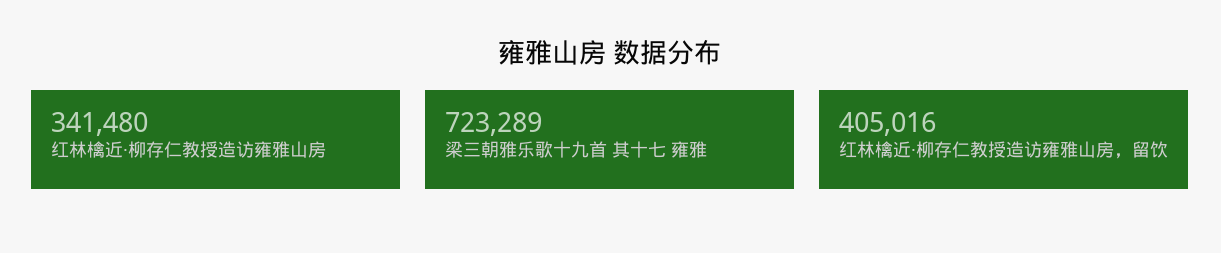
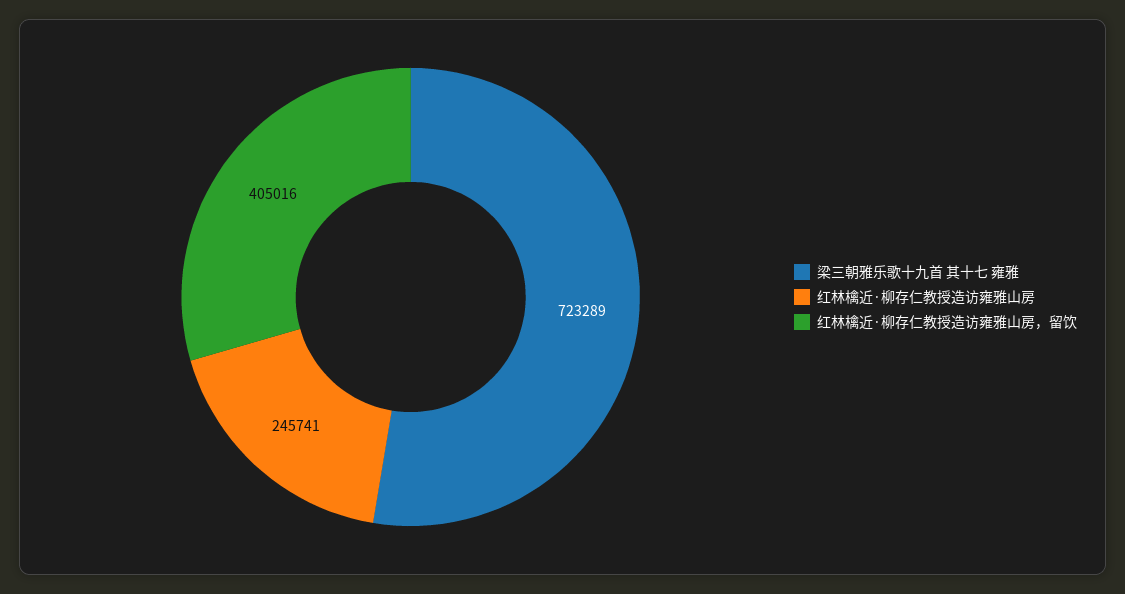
红林檎近·柳存仁教授造访雍雅山房: 341480 -> 245741

